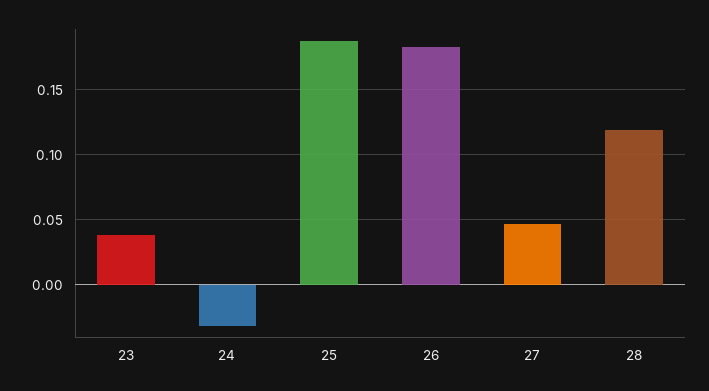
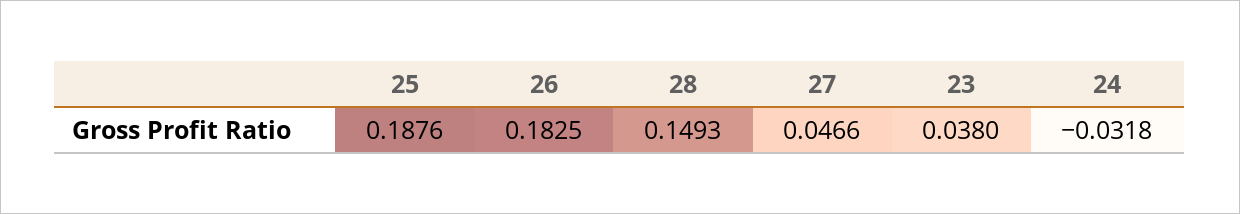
28: 0.12 -> 0.1493

